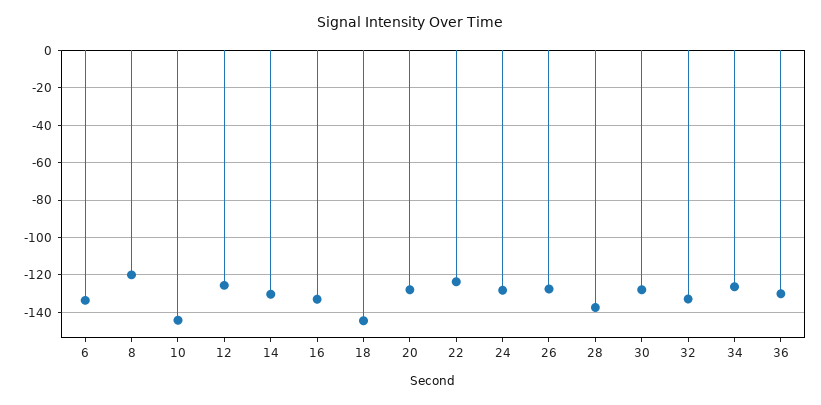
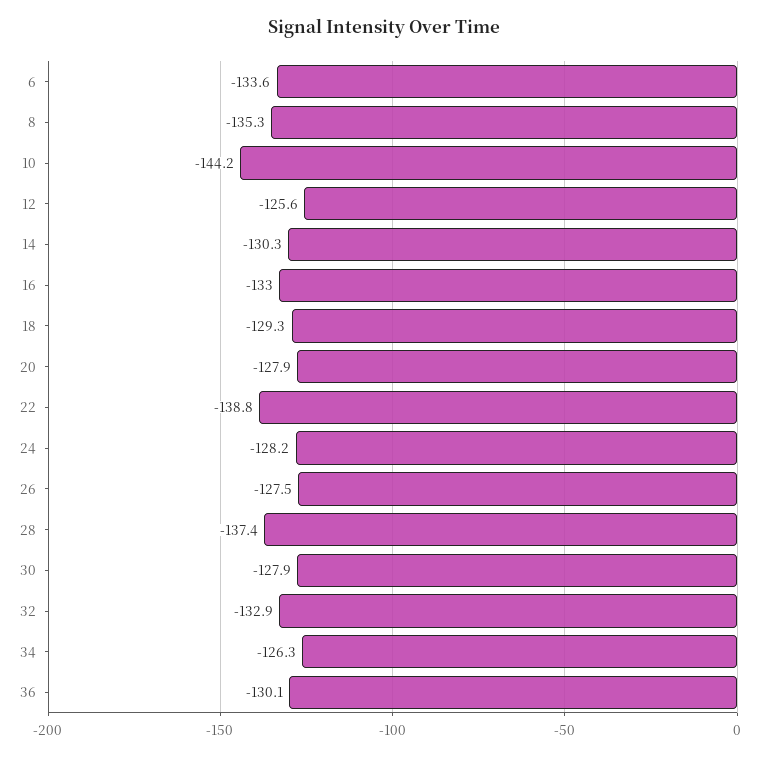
8: -120 -> -135.3
18: -145 -> -129.3
22: -125 -> -138.8

